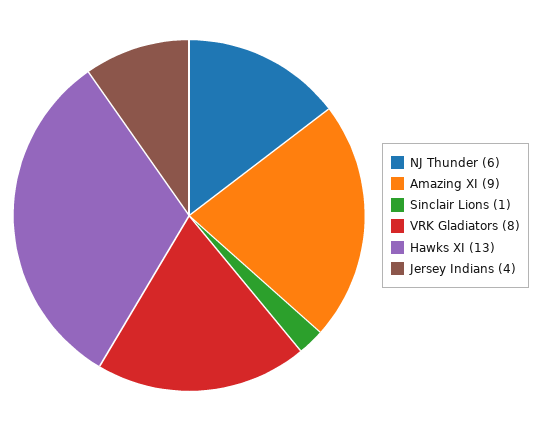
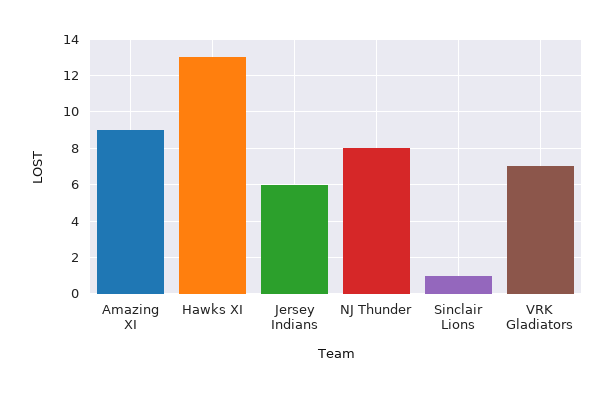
NJ Thunder: 6 -> 8
VRK Gladiators: 8 -> 7
Jersey Indians: 4 -> 6

